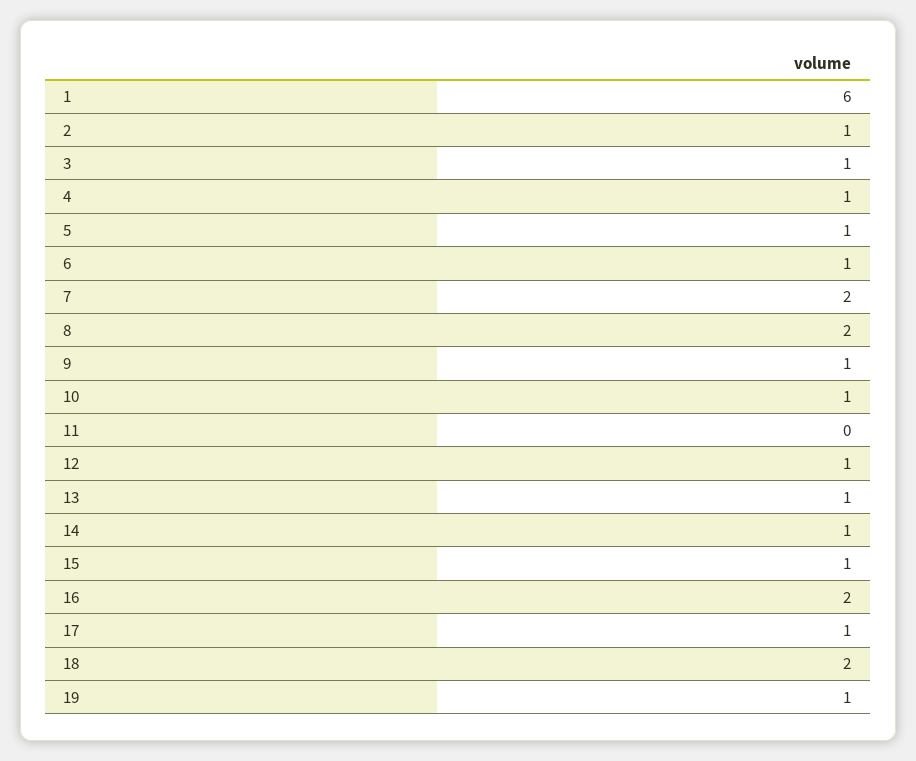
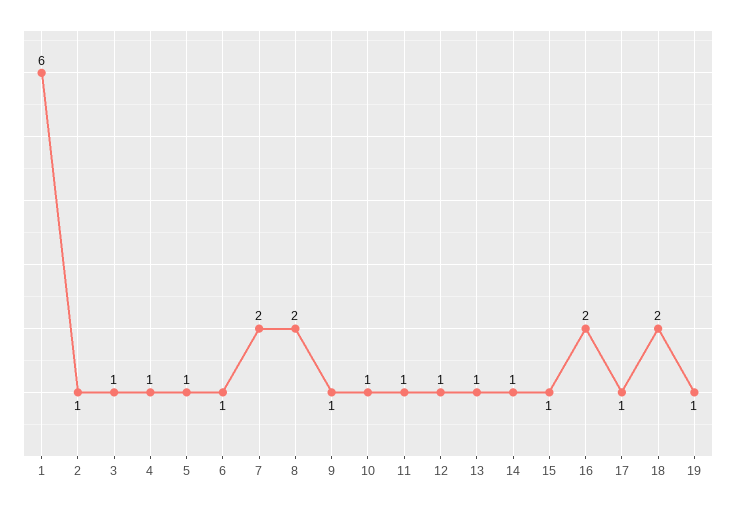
11: 0 -> 1

